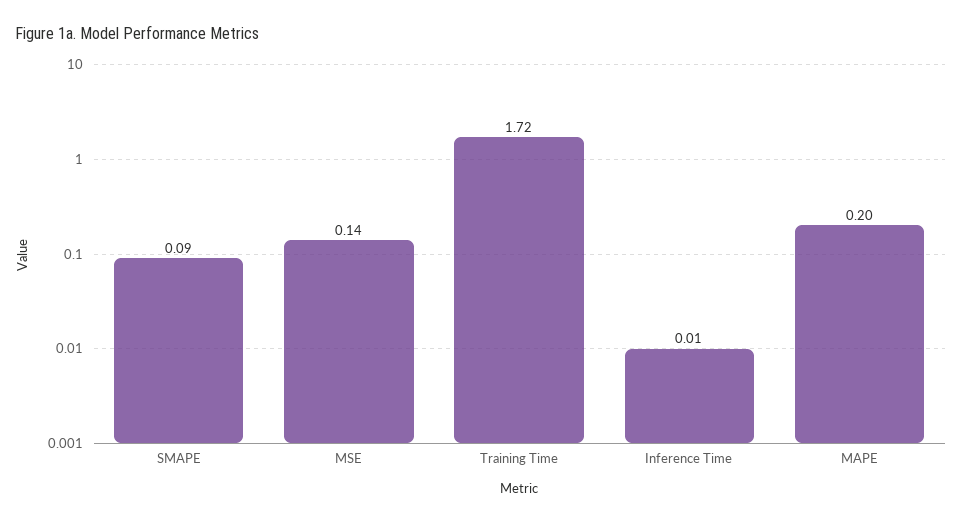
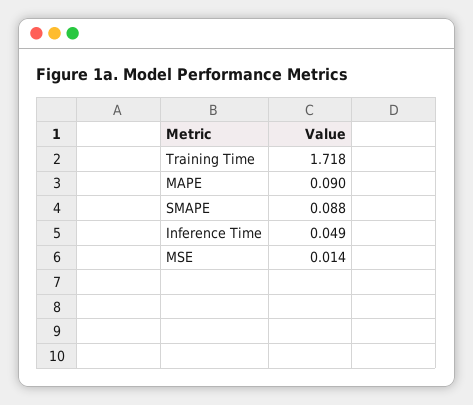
MSE: 0.14 -> 0.014
Inference Time: 0.01 -> 0.049
MAPE: 0.2 -> 0.09

